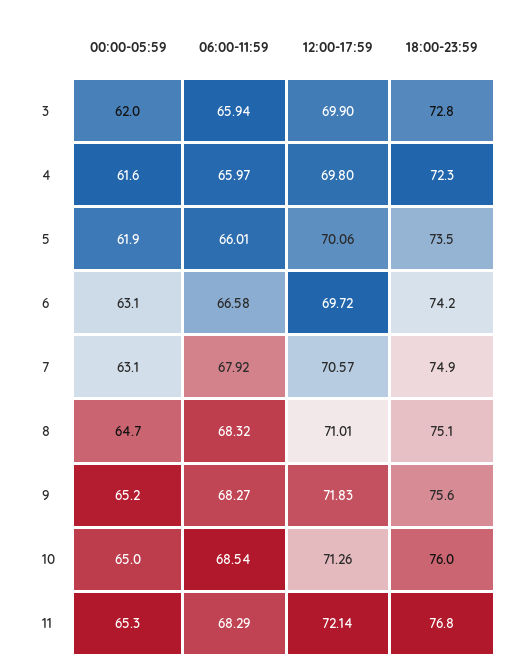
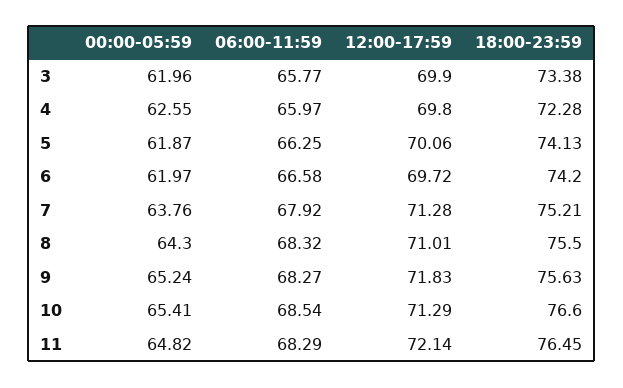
06:00-11:59, 3: 65.94 -> 65.77
18:00-23:59, 3: 72.8 -> 73.38
00:00-05:59, 4: 61.6 -> 62.55
06:00-11:59, 5: 66.01 -> 66.25
18:00-23:59, 5: 73.5 -> 74.13
00:00-05:59, 6: 63.1 -> 61.97
00:00-05:59, 7: 63.1 -> 63.76
12:00-17:59, 7: 70.57 -> 71.28
18:00-23:59, 7: 74.9 -> 75.21
00:00-05:59, 8: 64.7 -> 64.3
18:00-23:59, 8: 75.1 -> 75.5
00:00-05:59, 10: 65 -> 65.41
12:00-17:59, 10: 71.26 -> 71.29
18:00-23:59, 10: 76 -> 76.6
00:00-05:59, 11: 65.3 -> 64.82
18:00-23:59, 11: 76.8 -> 76.45

